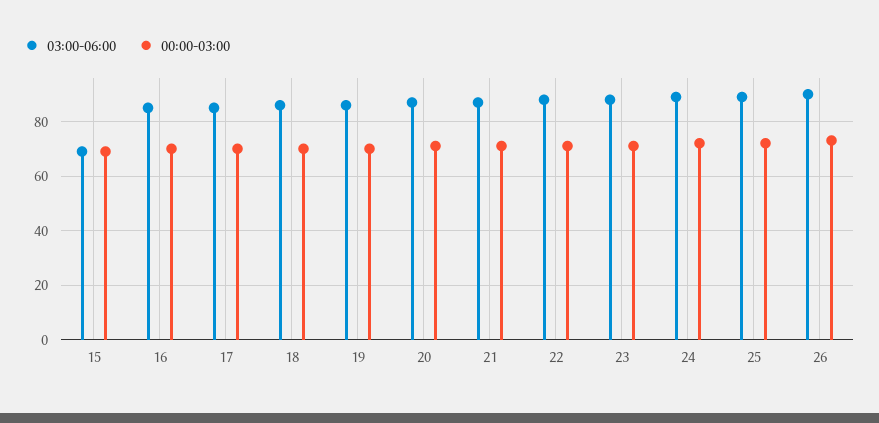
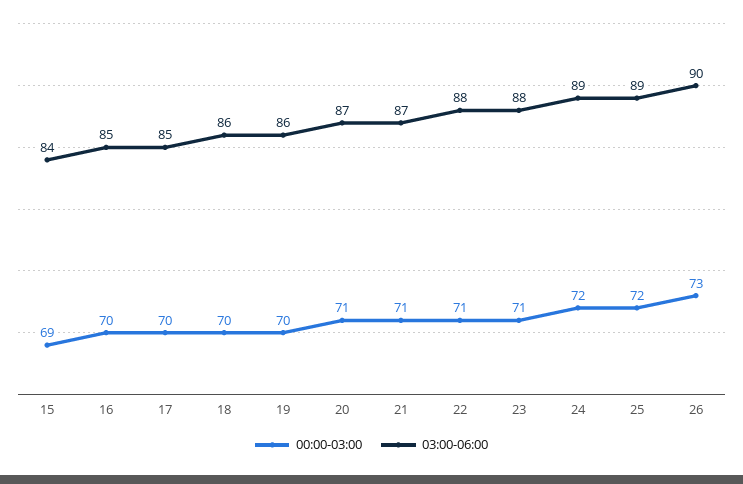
03:00-06:00, 15: 70 -> 84

